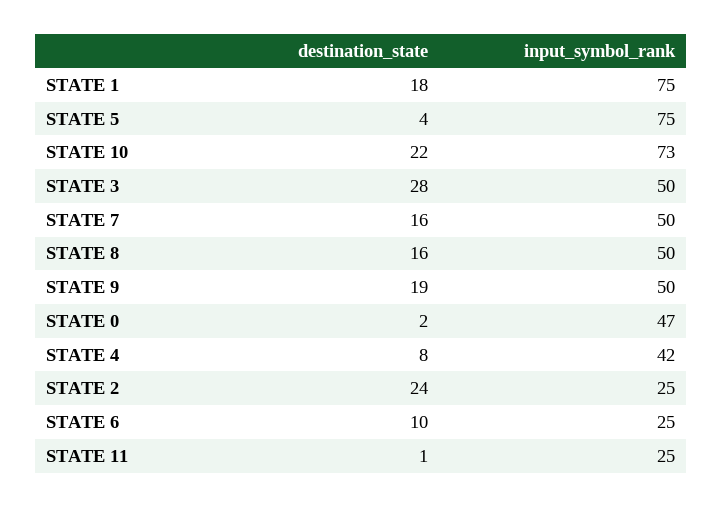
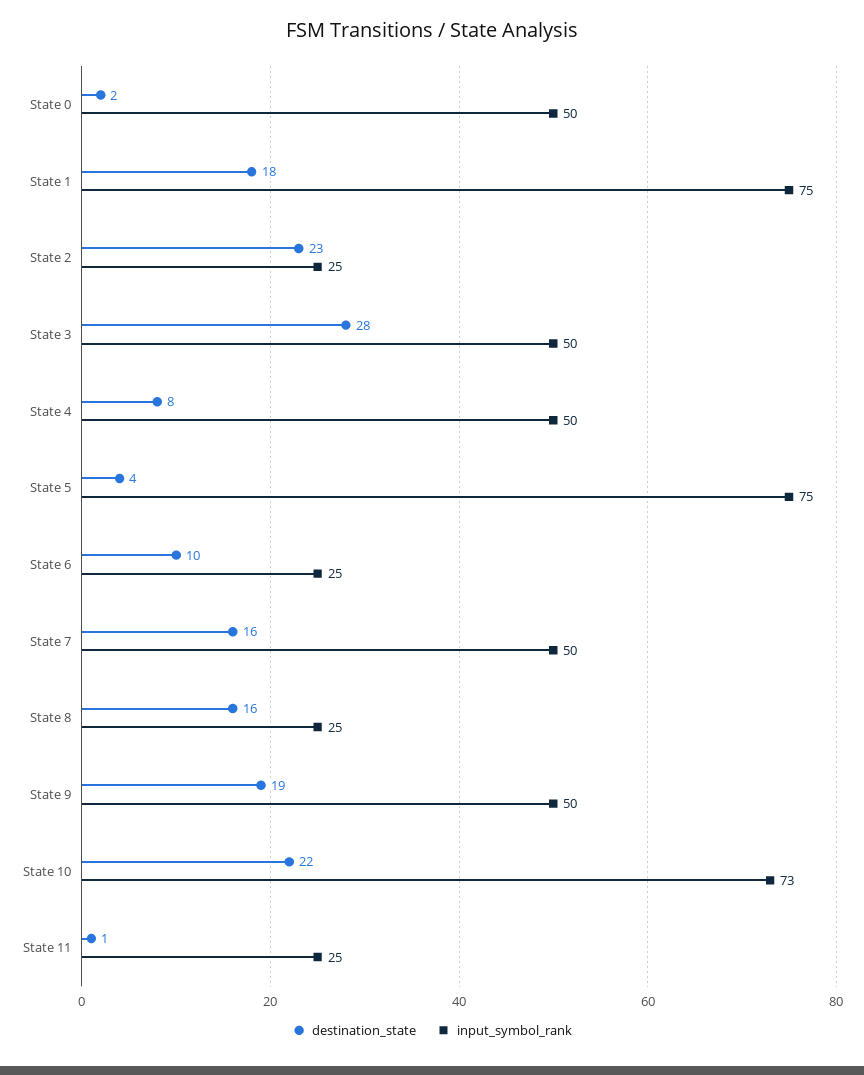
input_symbol_rank, STATE 8: 50 -> 25
input_symbol_rank, STATE 0: 47 -> 50
input_symbol_rank, STATE 4: 42 -> 50
destination_state, STATE 2: 24 -> 23

